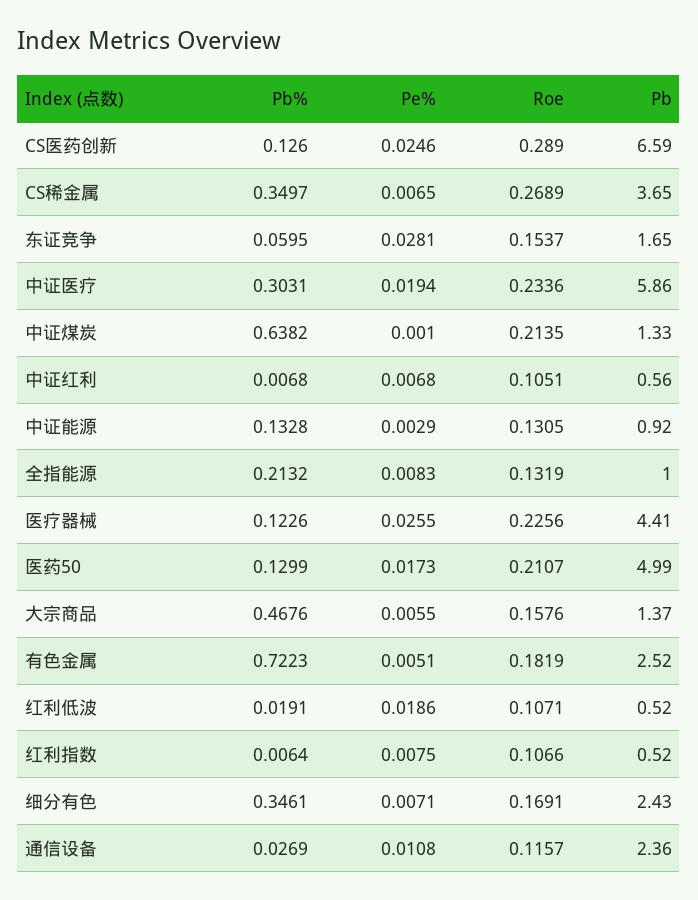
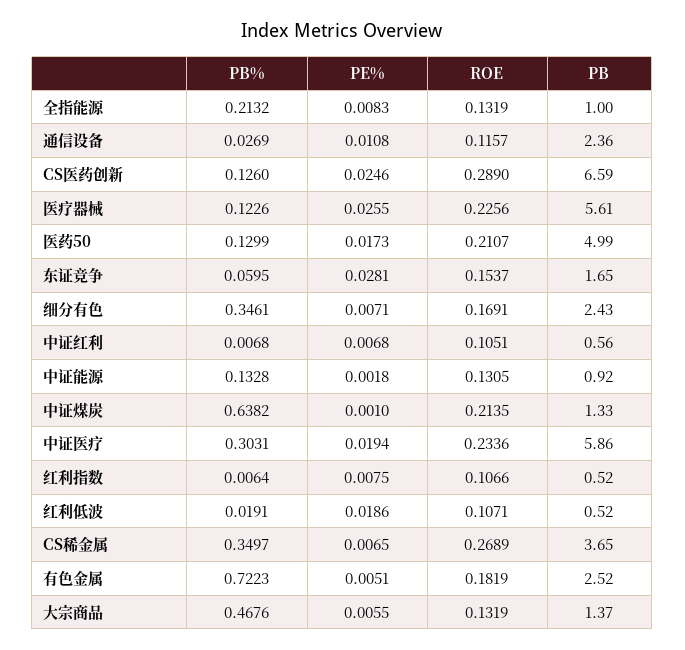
Pe%, 中证能源: 0.0029 -> 0.0018
Pb, 医疗器械: 4.41 -> 5.61
Roe, 大宗商品: 0.1576 -> 0.1319

